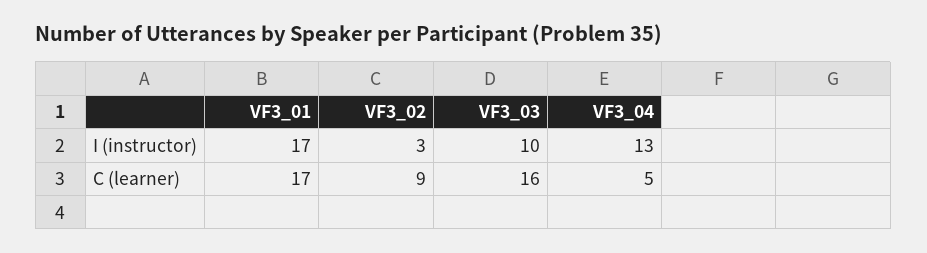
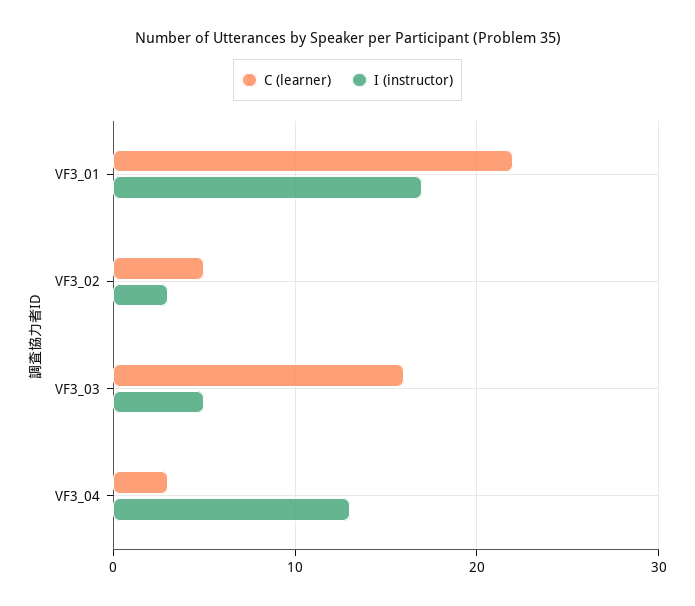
I (instructor), VF3_03: 10 -> 5
C (learner), VF3_01: 17 -> 22
C (learner), VF3_02: 9 -> 5
C (learner), VF3_04: 5 -> 3

